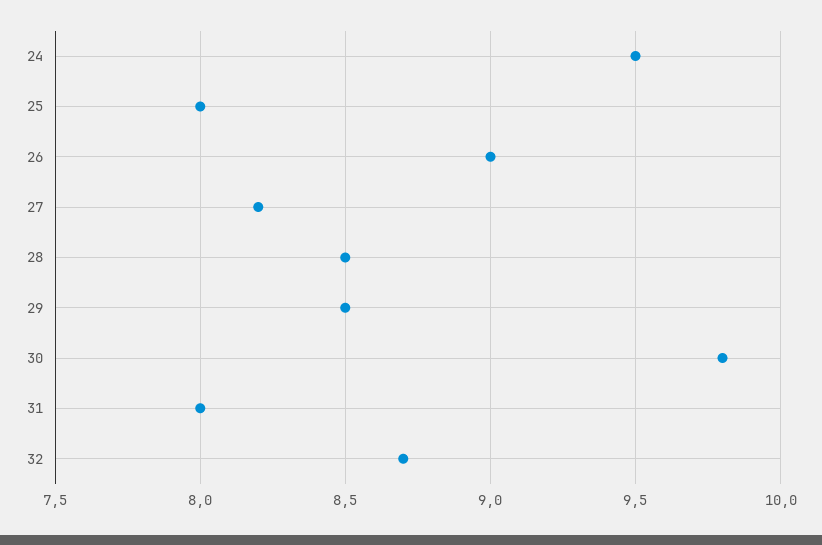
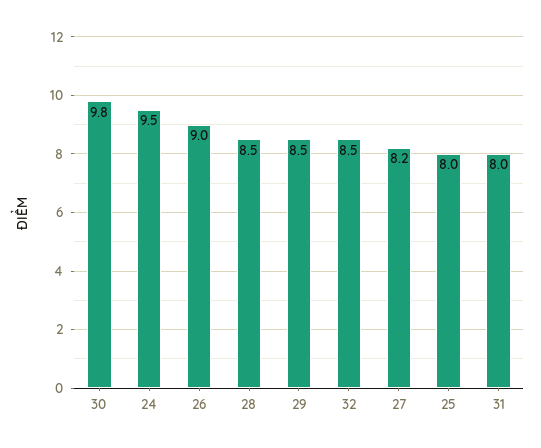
32: 8.7 -> 8.5

